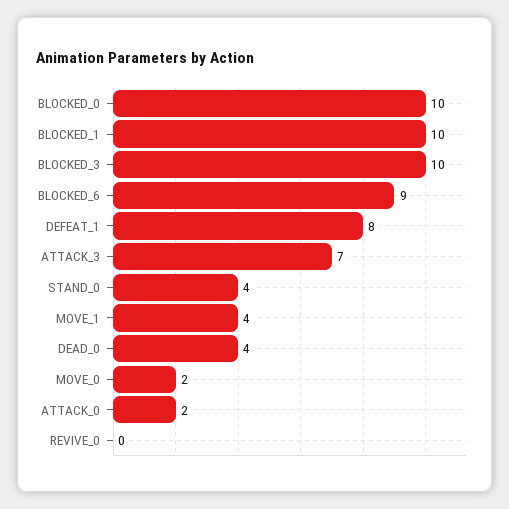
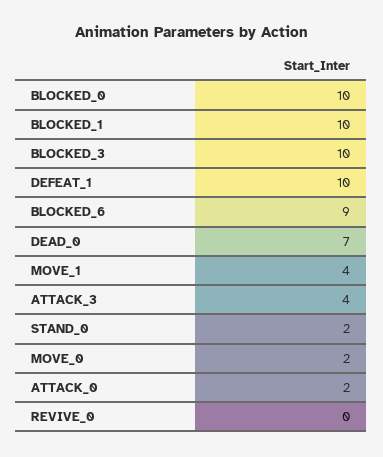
DEFEAT_1: 8 -> 10
ATTACK_3: 7 -> 4
STAND_0: 4 -> 2
DEAD_0: 4 -> 7

